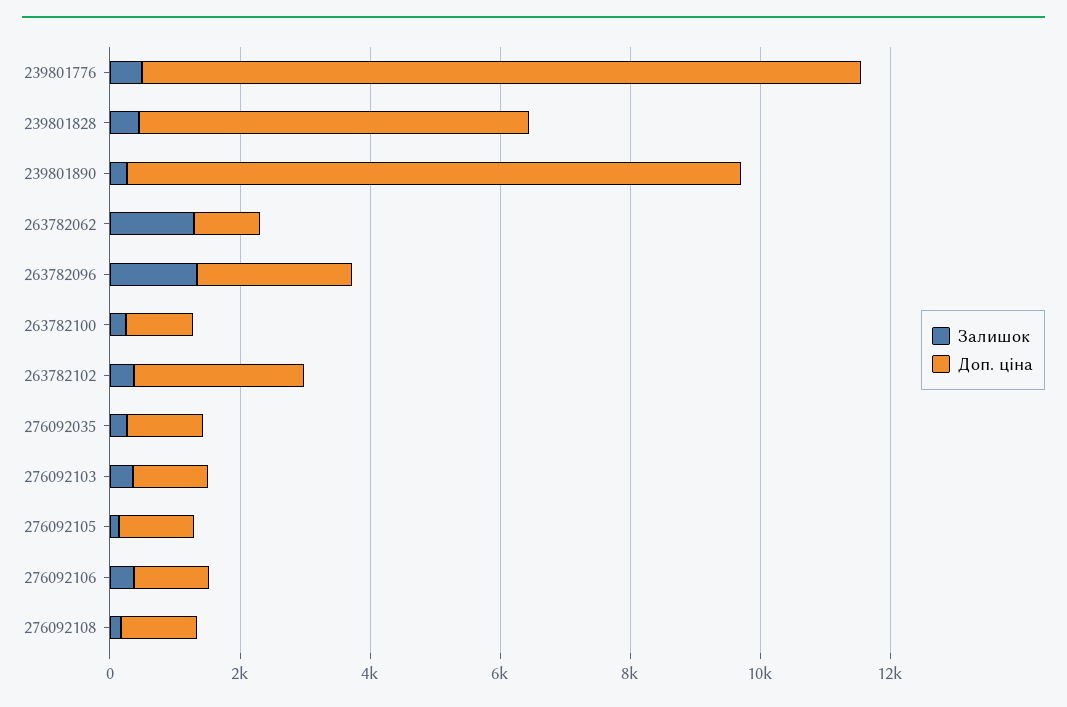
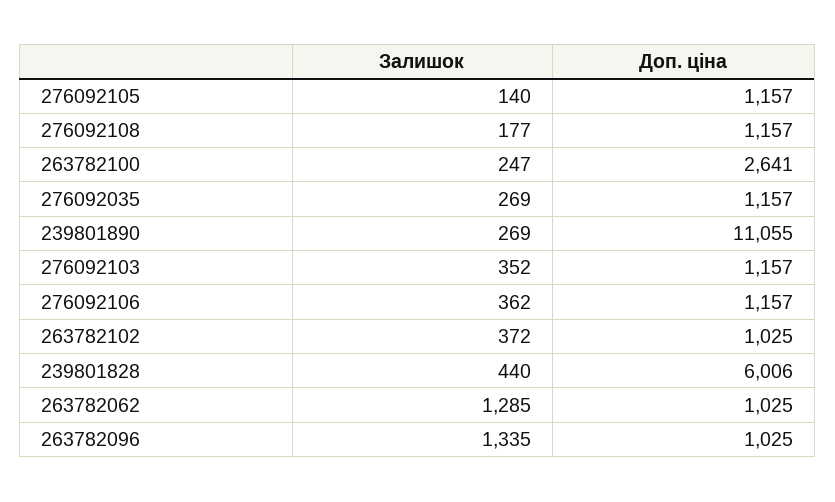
Залишок, 239801776: 500 -> none
Доп. ціна, 239801776: 11000 -> none
Доп. ціна, 239801890: 9500 -> 11055
Доп. ціна, 263782096: 2500 -> 1025
Доп. ціна, 263782100: 1000 -> 2641
Доп. ціна, 263782102: 2500 -> 1025

